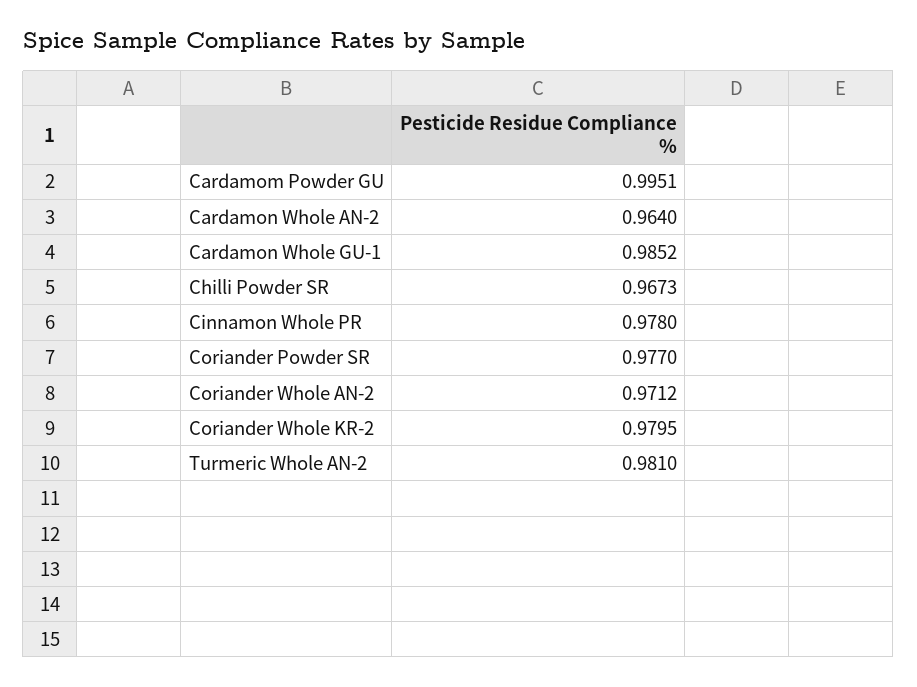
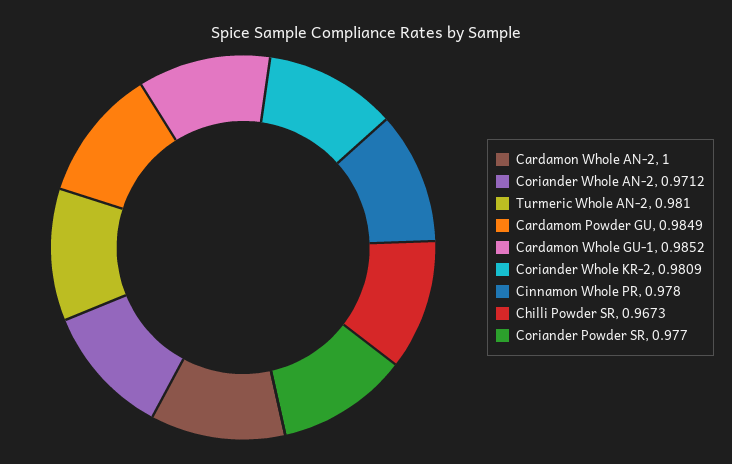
Cardamom Powder GU: 0.9951 -> 0.9849
Cardamon Whole AN-2: 0.964 -> 1
Coriander Whole KR-2: 0.9795 -> 0.9809

